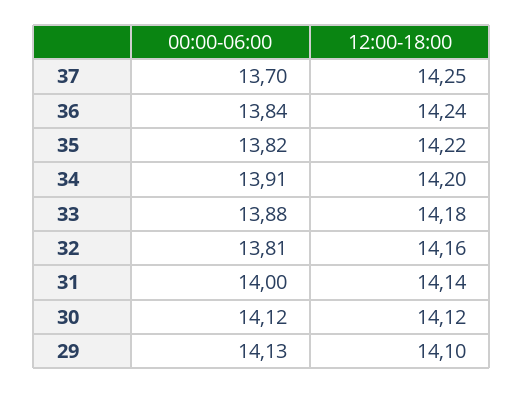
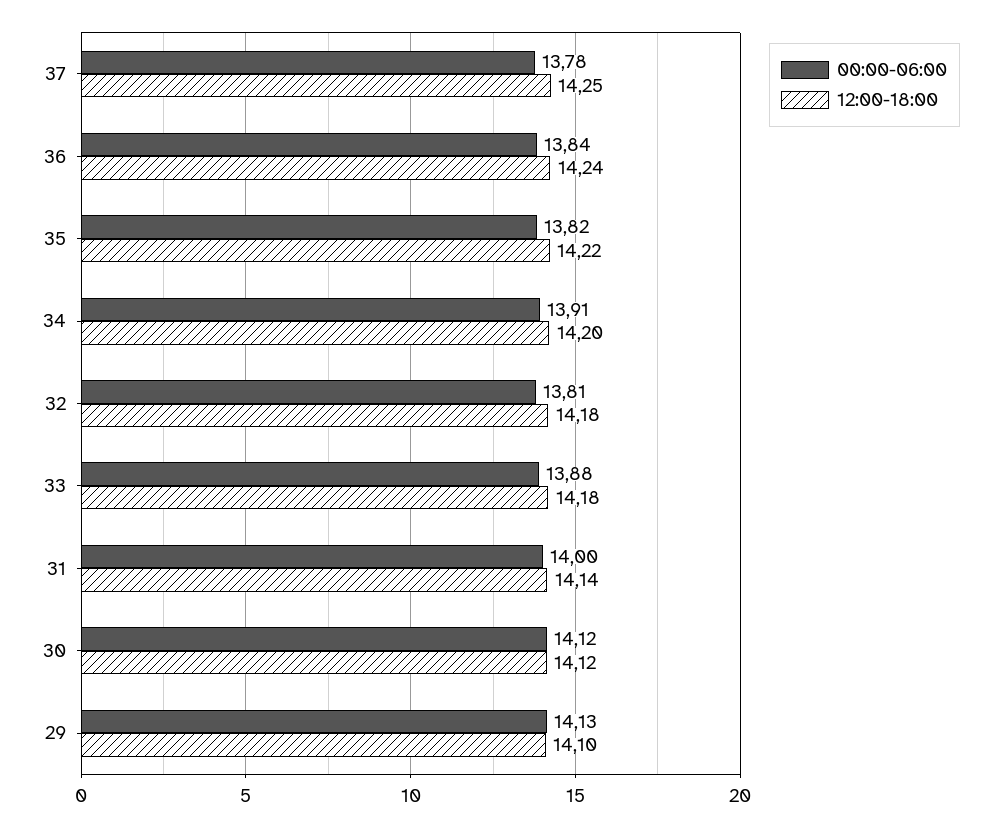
00:00-06:00, 37: 13.7 -> 13.78
12:00-18:00, 32: 14.16 -> 14.18

